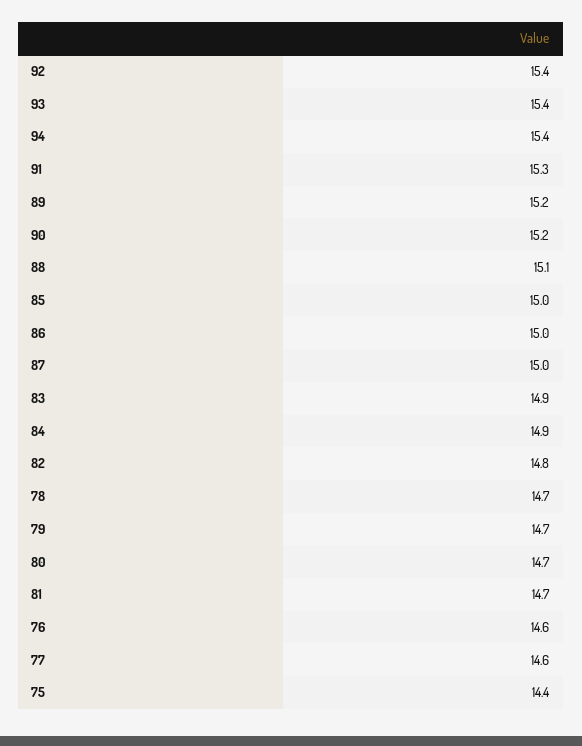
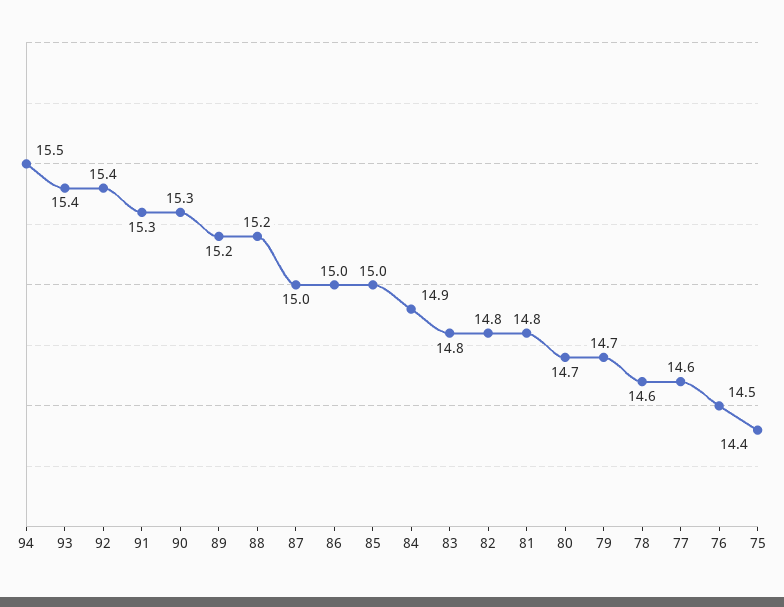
94: 15.4 -> 15.5
90: 15.2 -> 15.3
88: 15.1 -> 15.2
83: 14.9 -> 14.8
78: 14.7 -> 14.6
81: 14.7 -> 14.8
76: 14.6 -> 14.5

